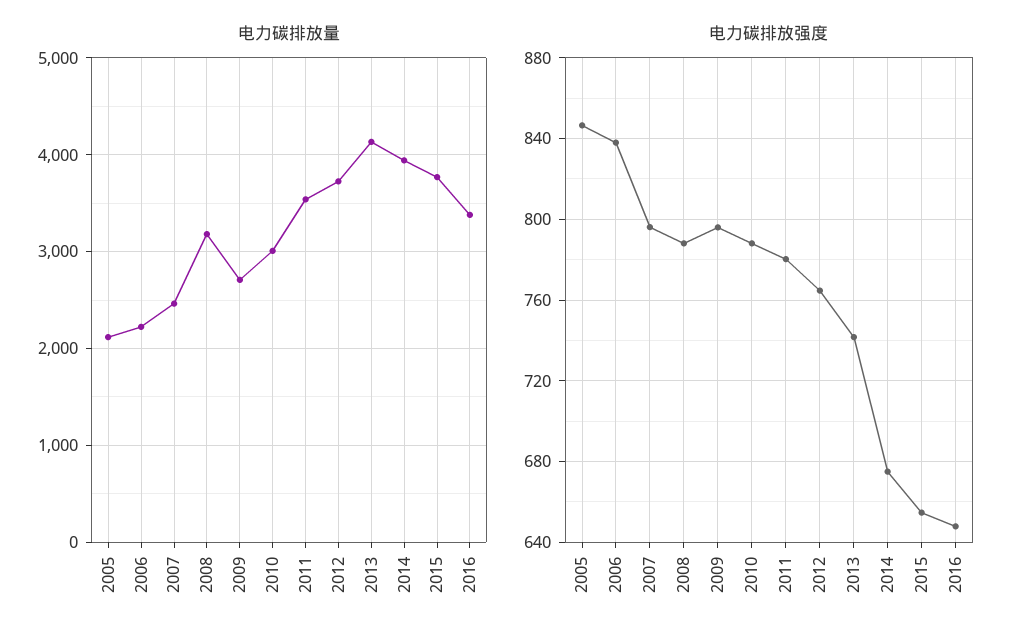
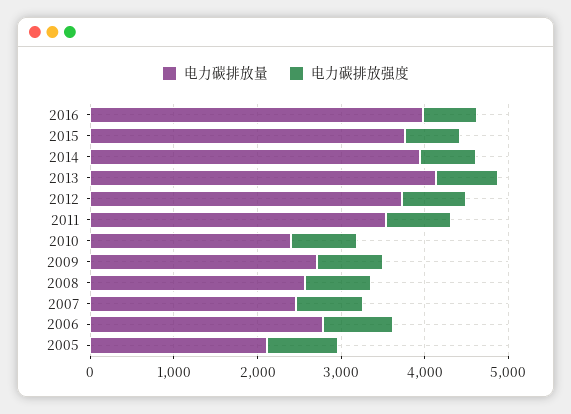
电力碳排放量, 2006: 2200 -> 2800
电力碳排放量, 2008: 3200 -> 2600
电力碳排放量, 2010: 3000 -> 2400
电力碳排放量, 2016: 3400 -> 4000

